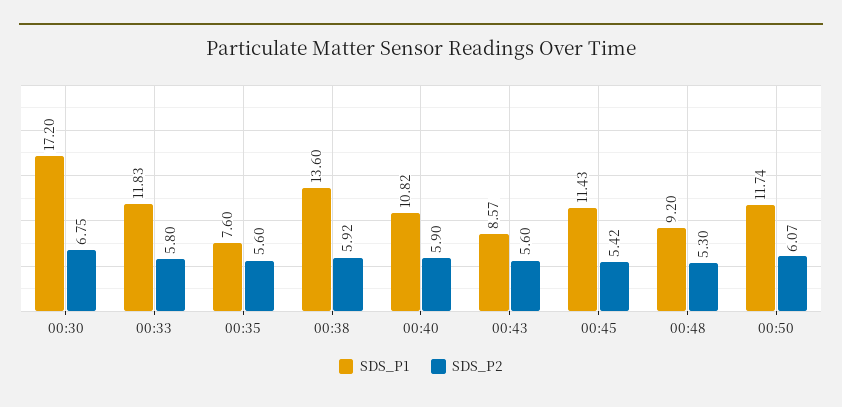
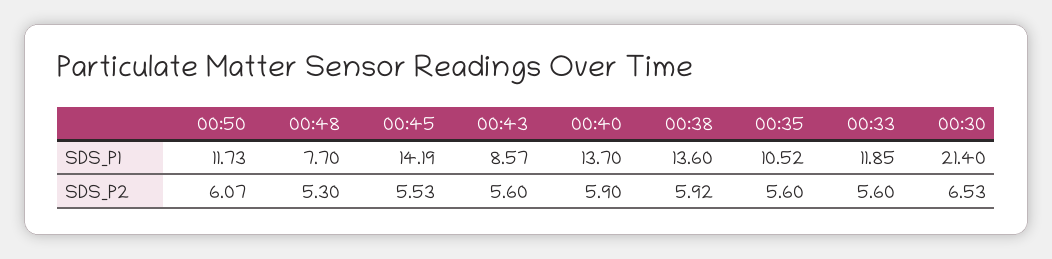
SDS_P1, 00:30: 17.2 -> 21.4
SDS_P2, 00:30: 6.75 -> 6.53
SDS_P1, 00:33: 11.83 -> 11.85
SDS_P2, 00:33: 5.8 -> 5.6
SDS_P1, 00:35: 7.6 -> 10.52
SDS_P1, 00:40: 10.82 -> 13.7
SDS_P1, 00:45: 11.43 -> 14.19
SDS_P2, 00:45: 5.42 -> 5.53
SDS_P1, 00:48: 9.2 -> 7.7
SDS_P1, 00:50: 11.74 -> 11.73

